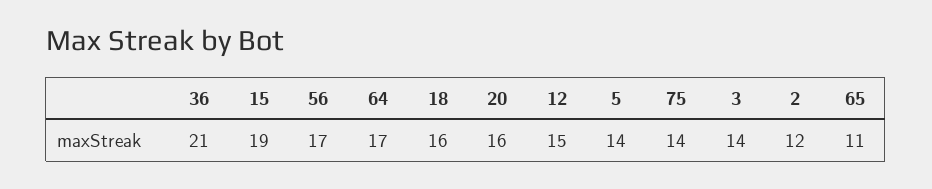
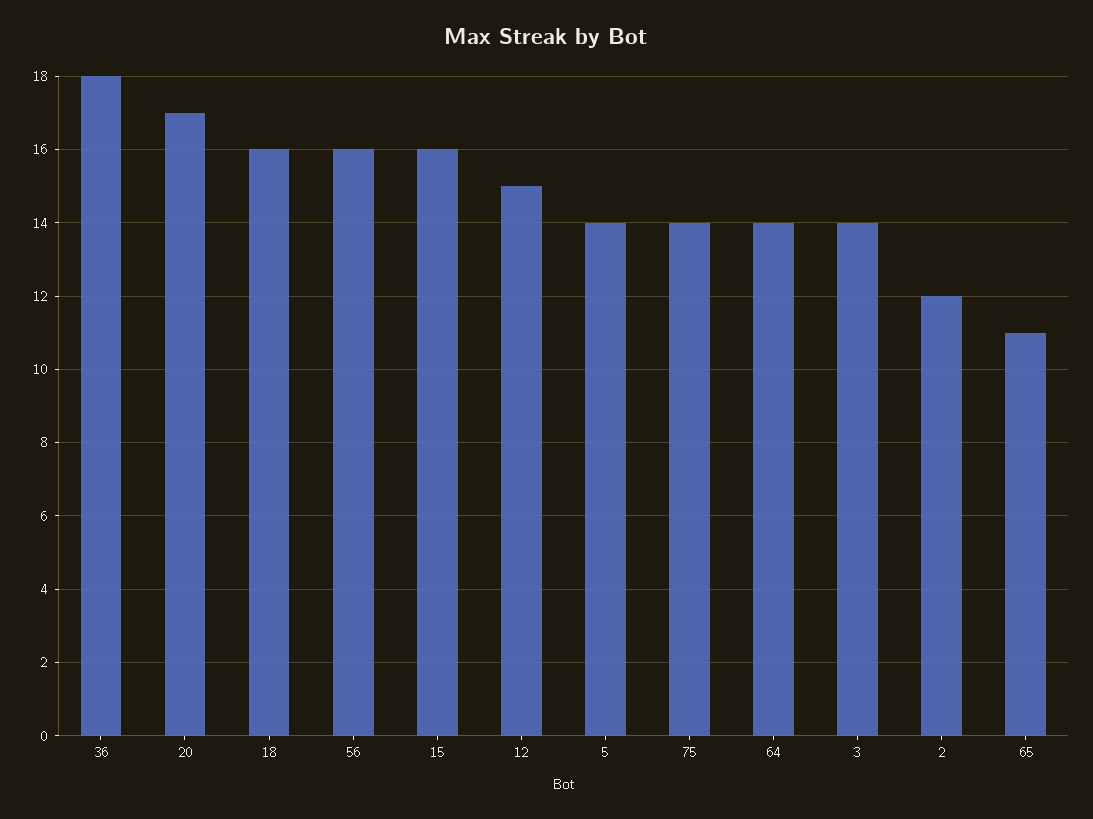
36: 21 -> 18
15: 19 -> 16
56: 17 -> 16
64: 17 -> 14
20: 16 -> 17

